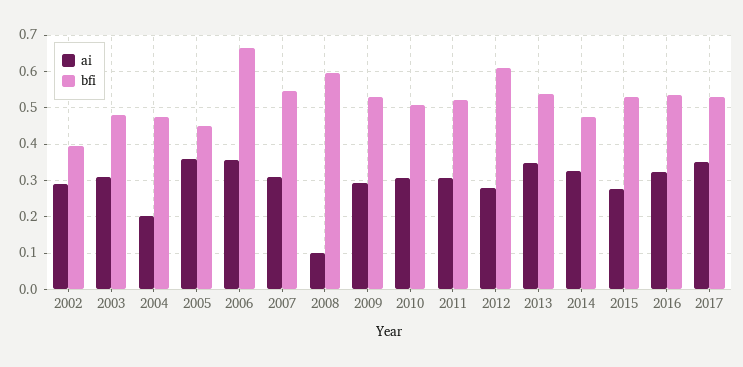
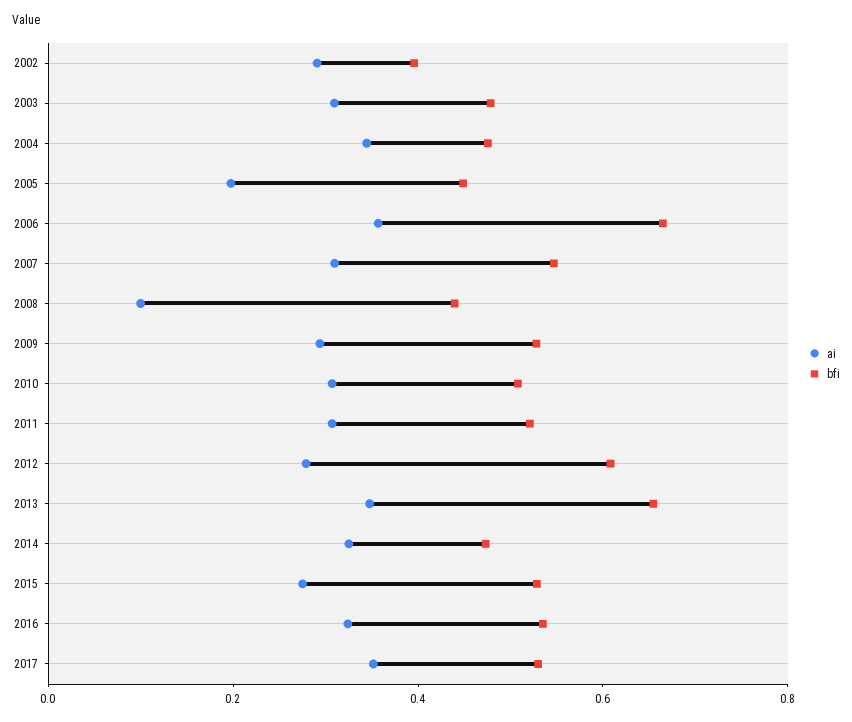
ai, 2004: 0.2 -> 0.35
ai, 2005: 0.36 -> 0.2
bfi, 2008: 0.6 -> 0.45
bfi, 2013: 0.54 -> 0.65

